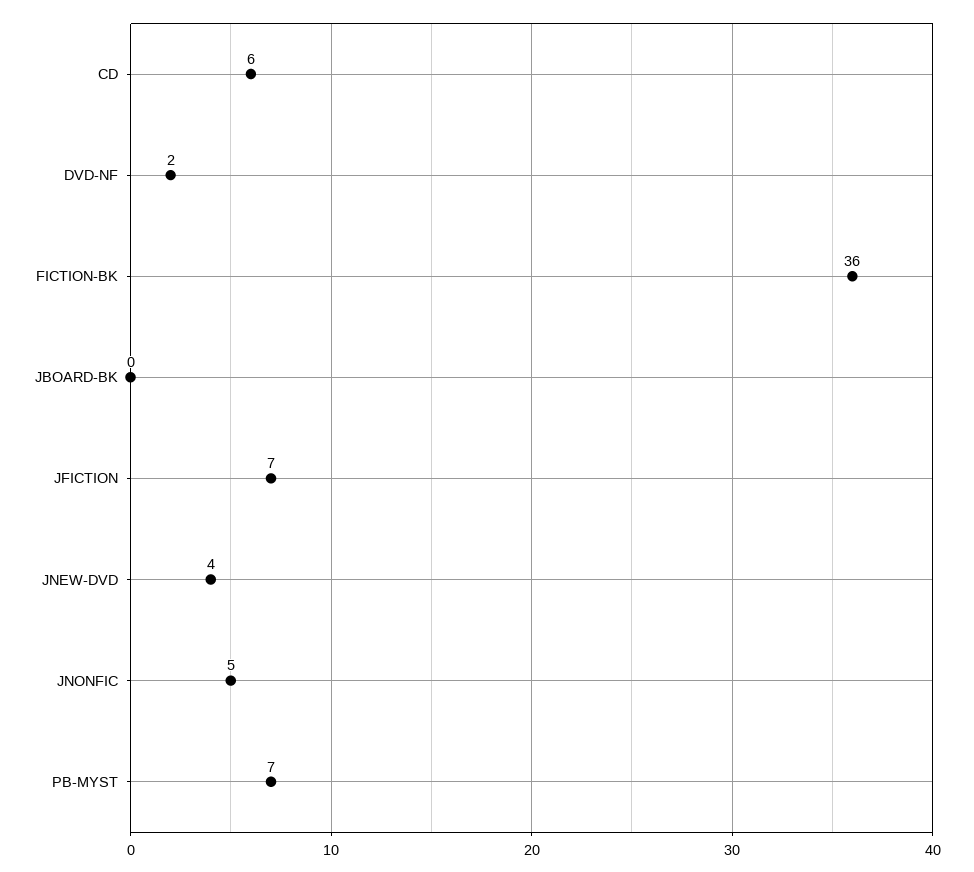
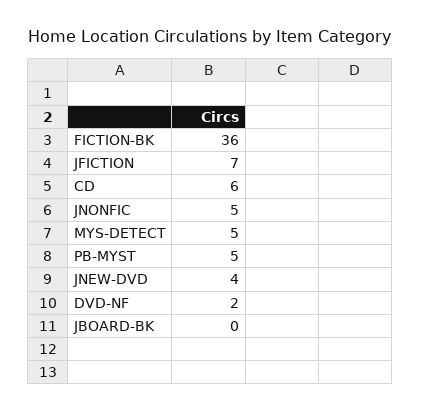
PB-MYST: 7 -> 5
MYS-DETECT: none -> 5

